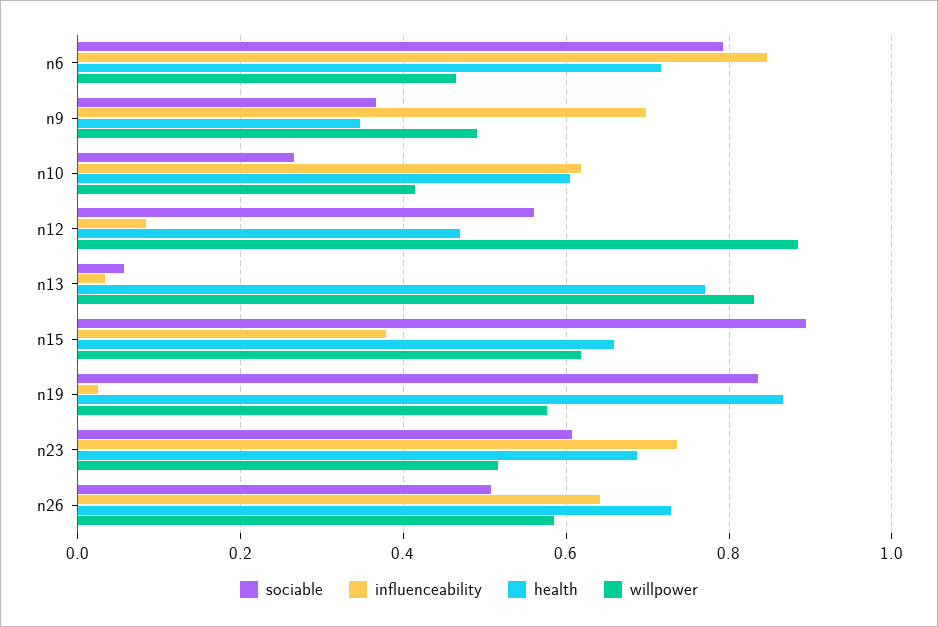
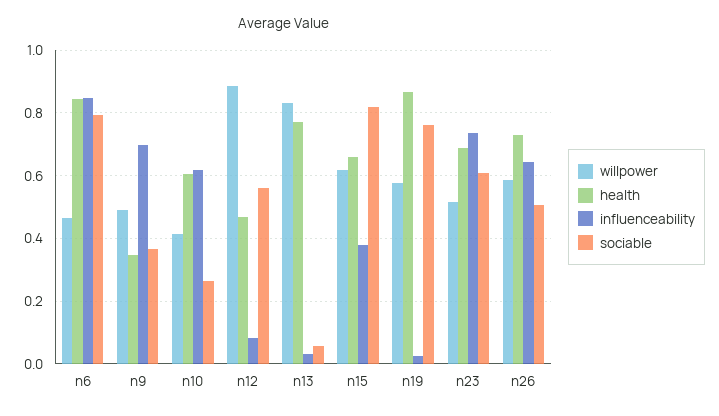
health, n6: 0.72 -> 0.84
sociable, n15: 0.9 -> 0.82
sociable, n19: 0.84 -> 0.76

